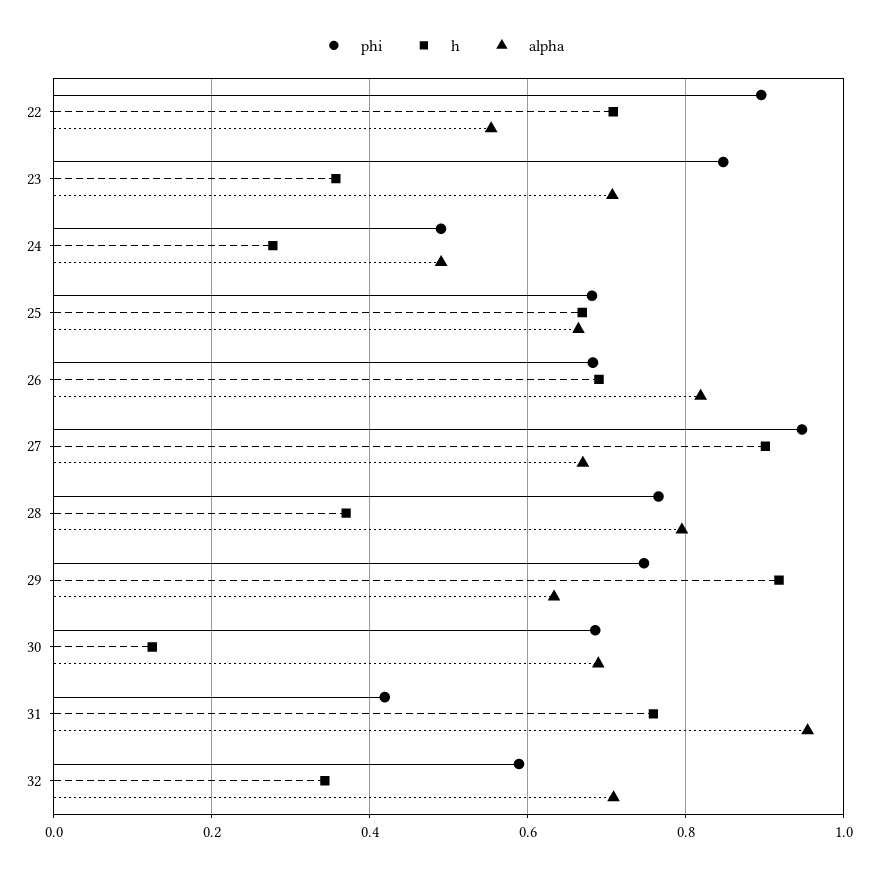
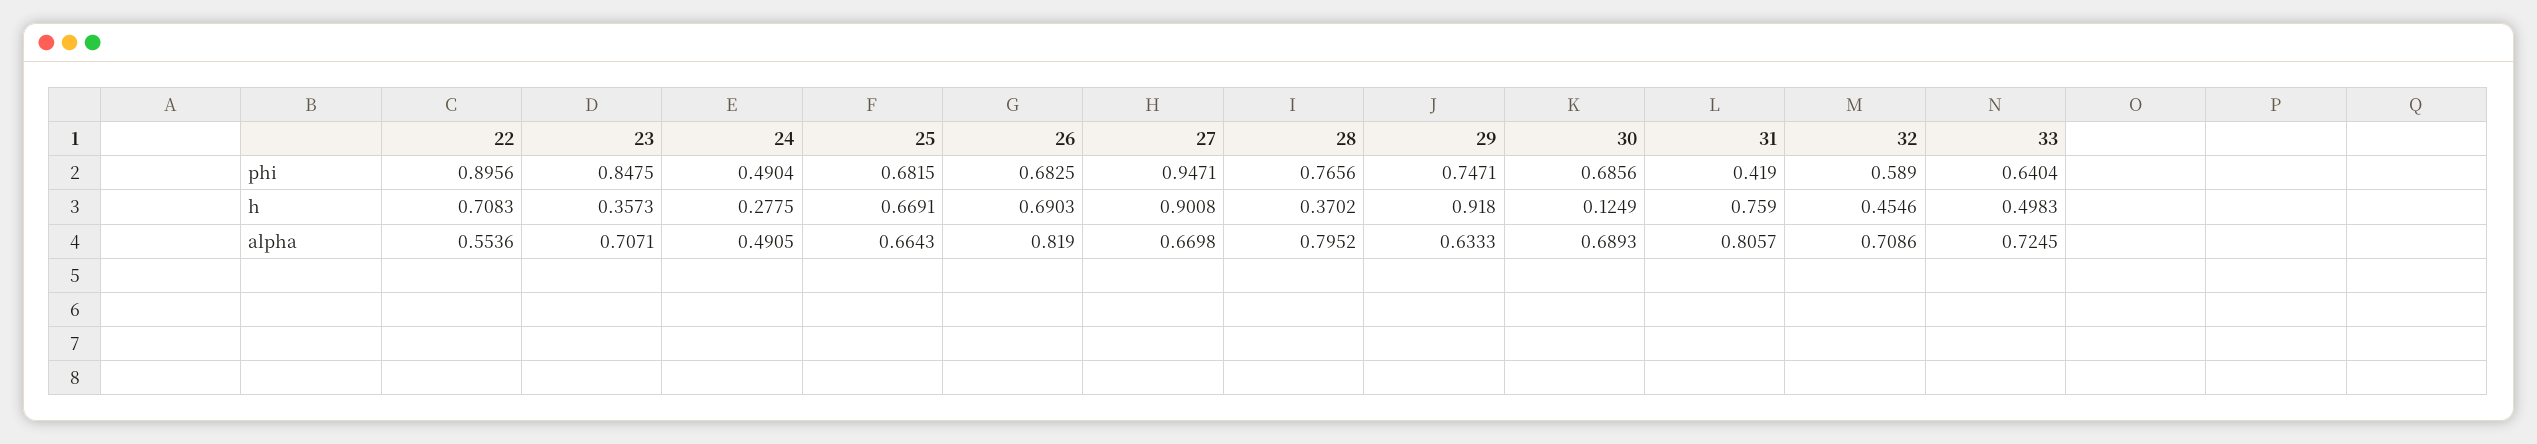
alpha, 31: 0.96 -> 0.8057
h, 32: 0.34 -> 0.4546
phi, 33: none -> 0.6404
h, 33: none -> 0.4983
alpha, 33: none -> 0.7245

